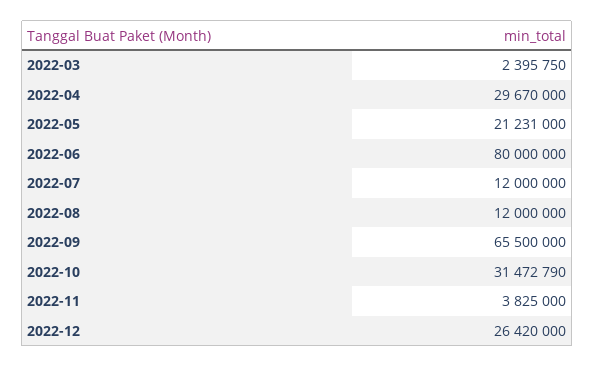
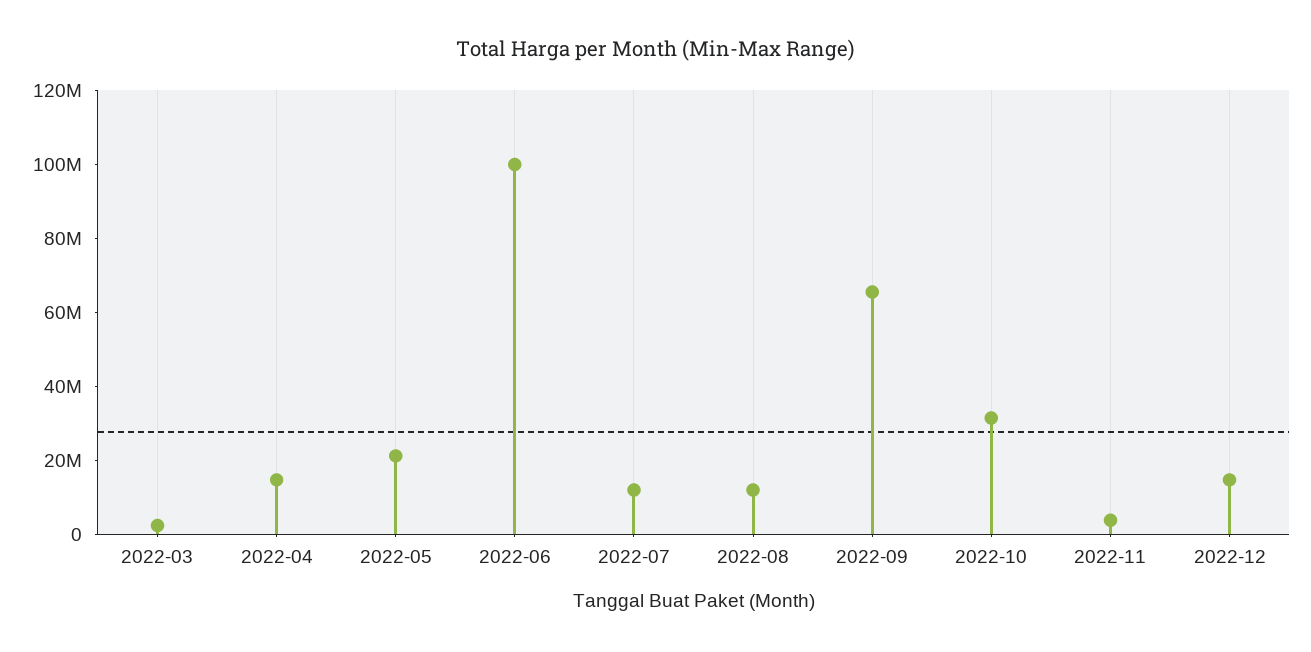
2022-04: 29670000 -> 15000000
2022-06: 80000000 -> 100000000
2022-12: 26420000 -> 15000000

